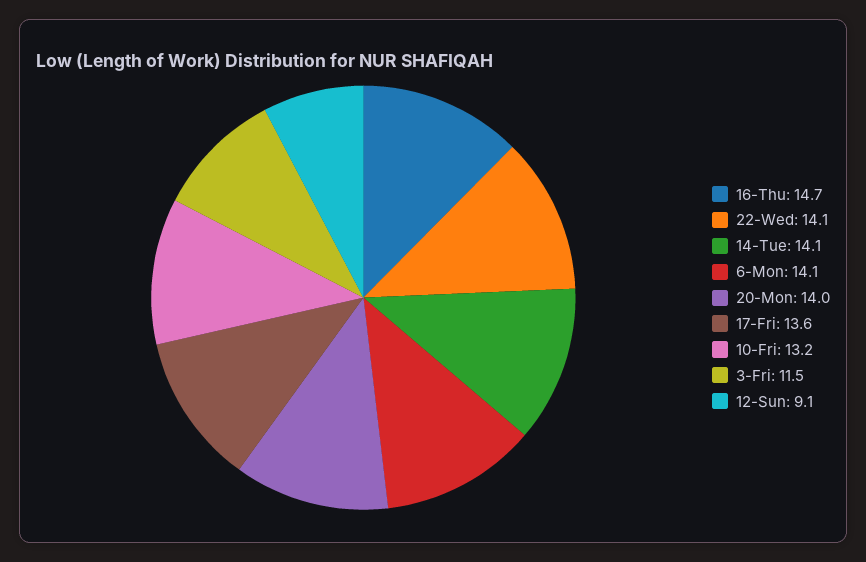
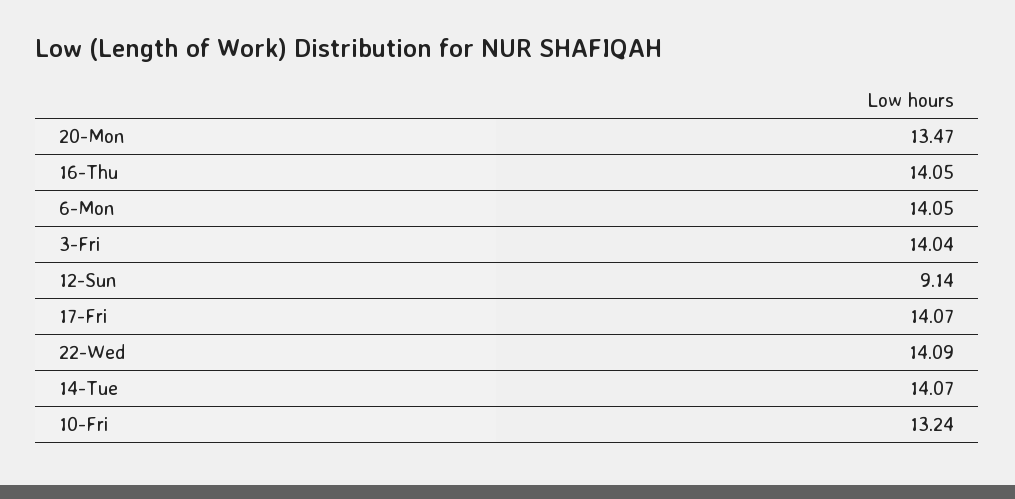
16-Thu: 14.7 -> 14.05
20-Mon: 14 -> 13.47
17-Fri: 13.6 -> 14.07
3-Fri: 11.5 -> 14.04

